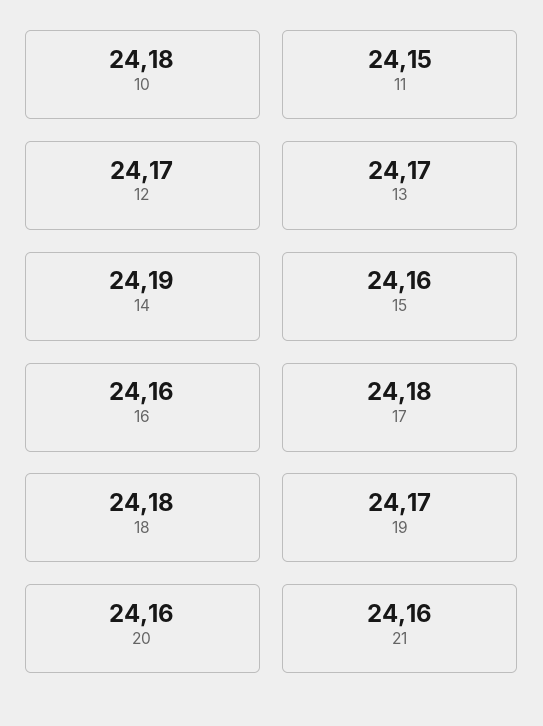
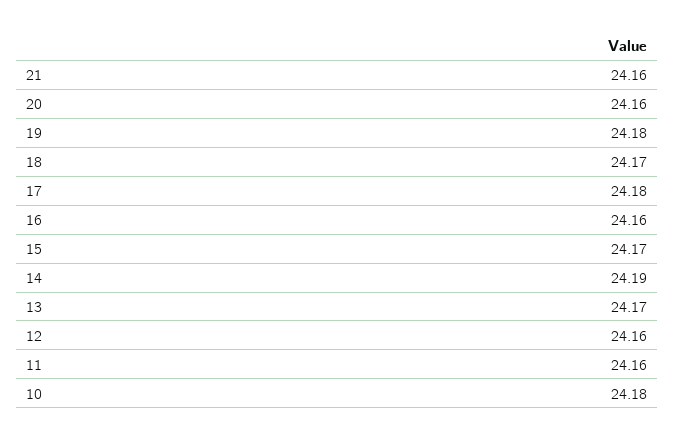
11: 24.15 -> 24.16
12: 24.17 -> 24.16
15: 24.16 -> 24.17
18: 24.18 -> 24.17
19: 24.17 -> 24.18

